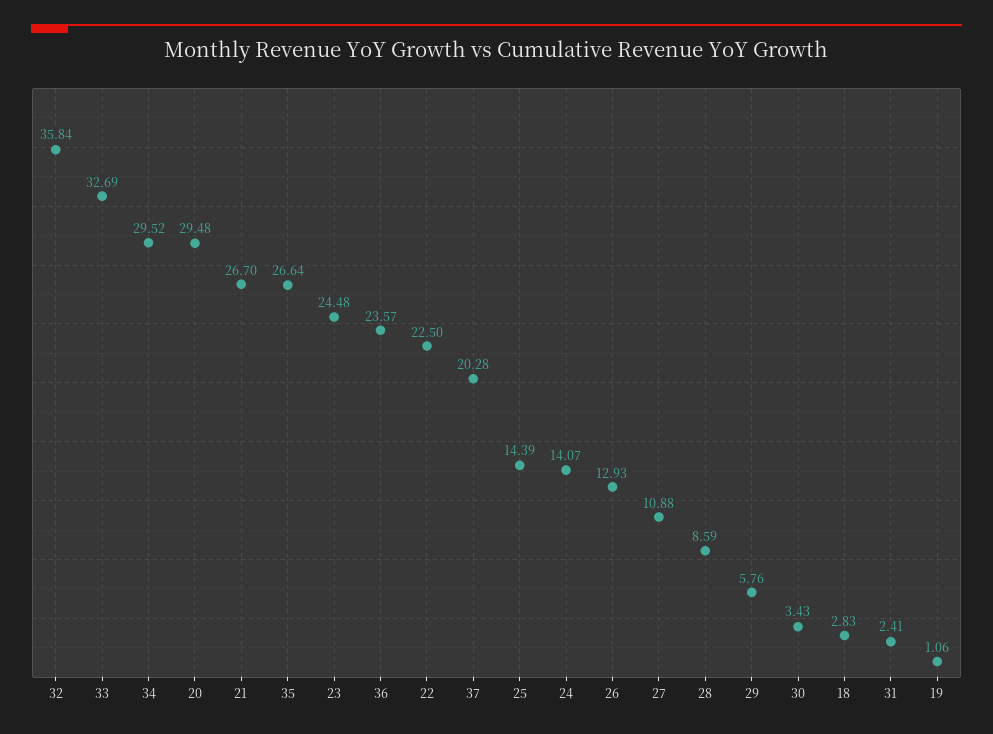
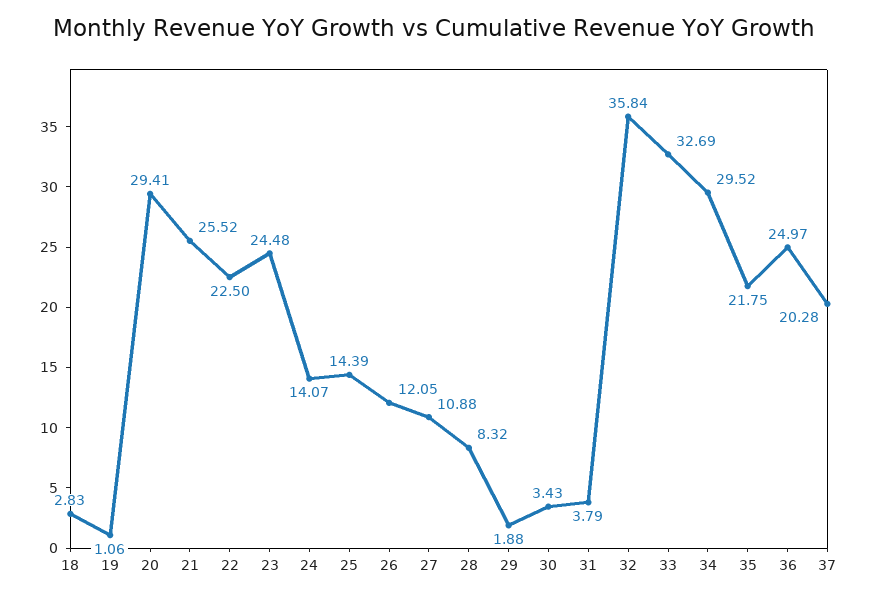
20: 29.48 -> 29.41
21: 26.7 -> 25.52
35: 26.64 -> 21.75
36: 23.57 -> 24.97
26: 12.93 -> 12.05
28: 8.59 -> 8.32
29: 5.76 -> 1.88
31: 2.41 -> 3.79

